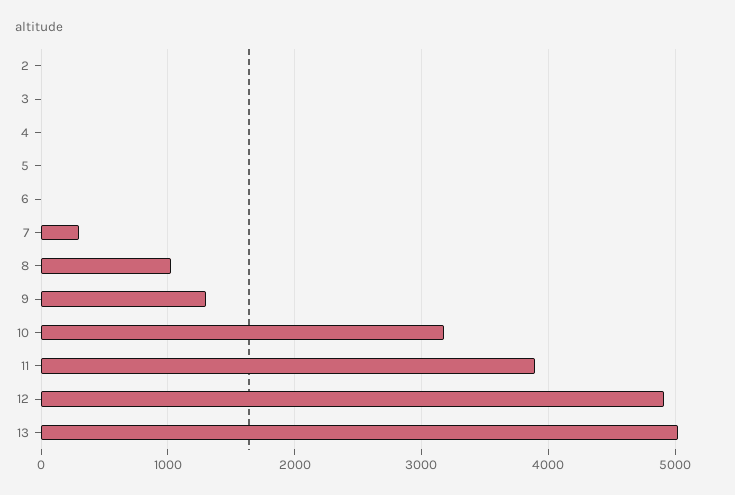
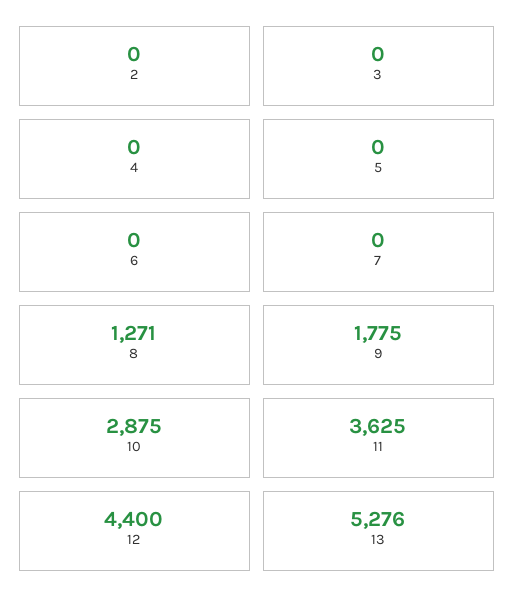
7: 300 -> 0
8: 1000 -> 1271
9: 1300 -> 1775
10: 3200 -> 2875
11: 3900 -> 3625
12: 4900 -> 4400
13: 5000 -> 5276

